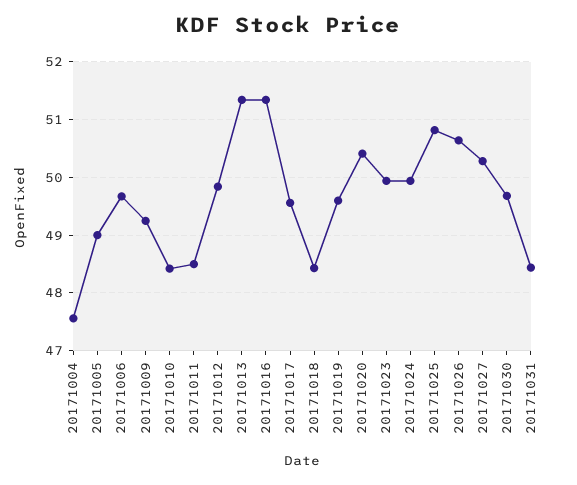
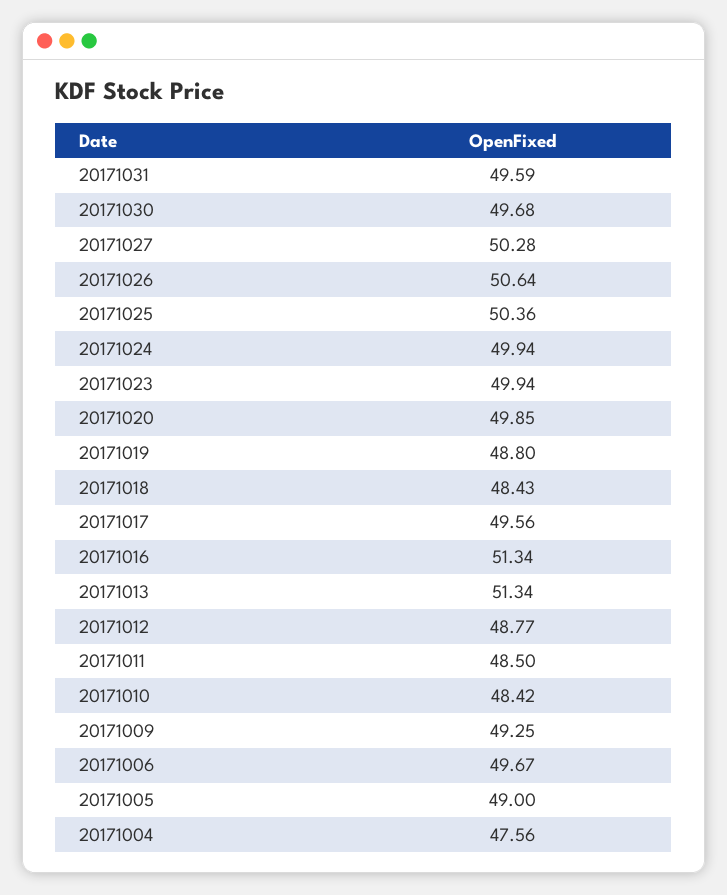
20171012: 49.8 -> 48.77
20171019: 49.6 -> 48.8
20171020: 50.4 -> 49.85
20171025: 50.8 -> 50.36
20171031: 48.4 -> 49.59

